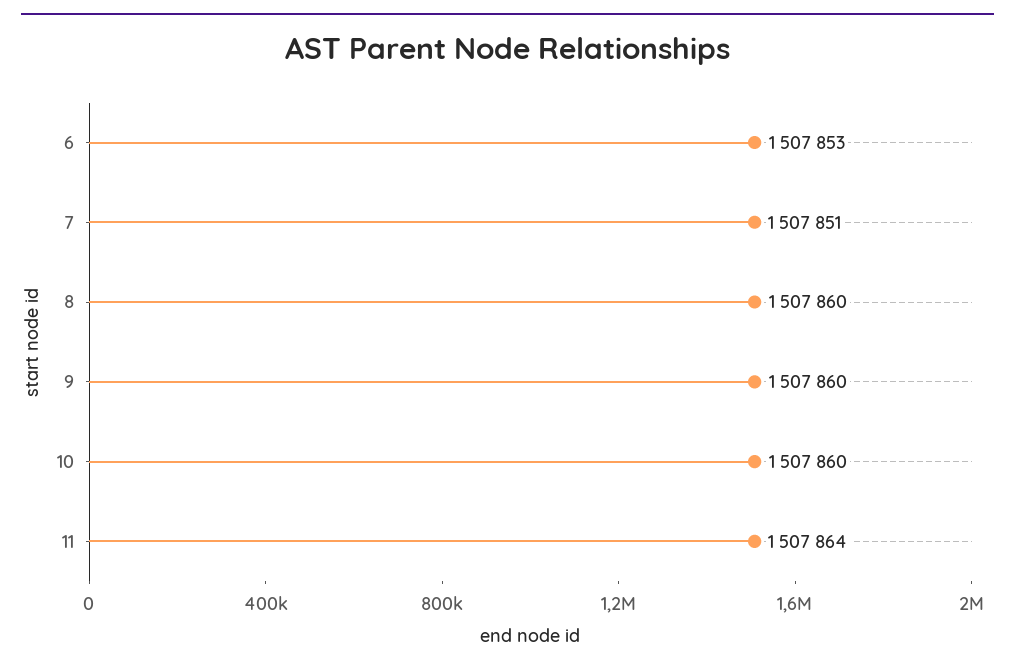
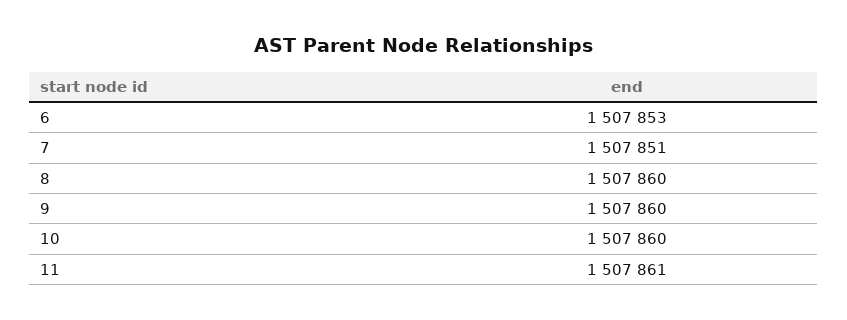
11: 1507864 -> 1507861

